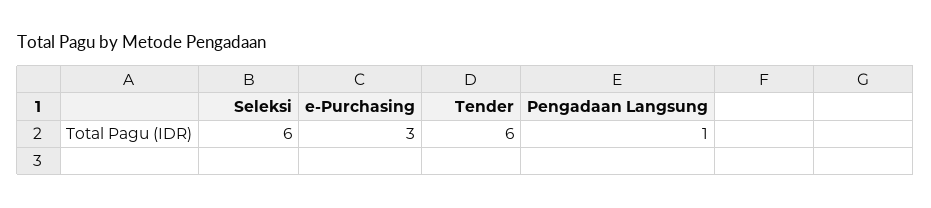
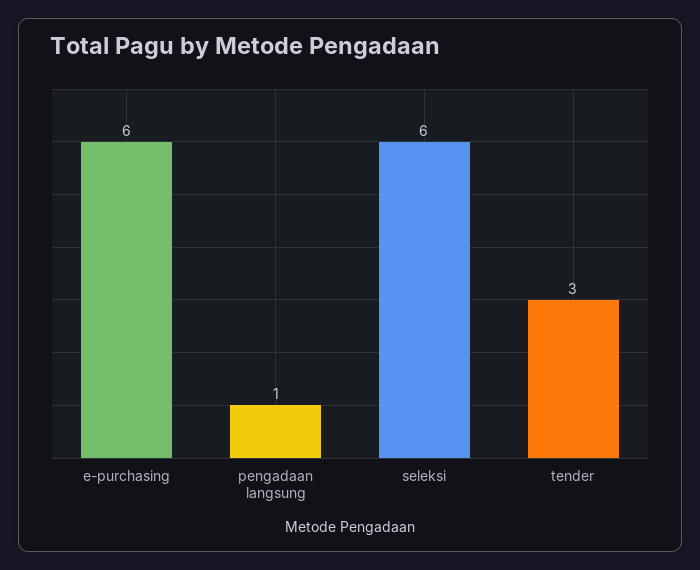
e-Purchasing: 3 -> 6
Tender: 6 -> 3

